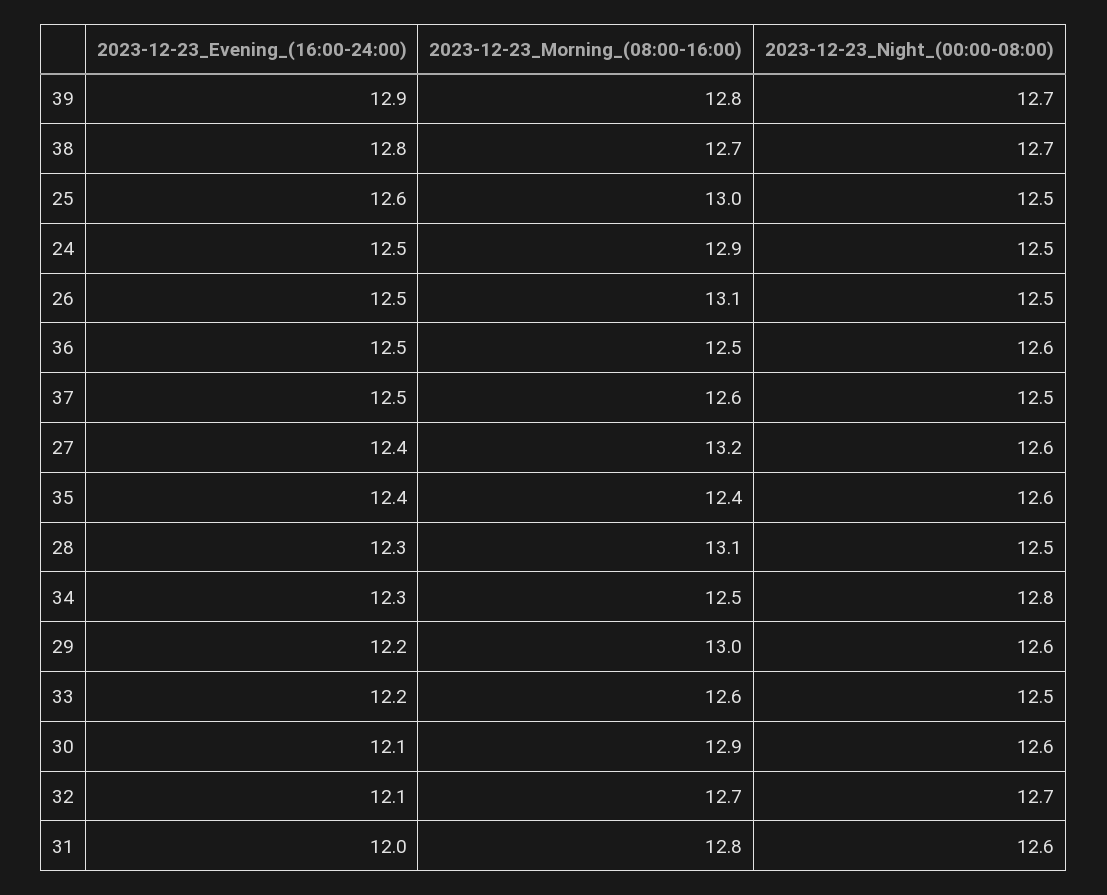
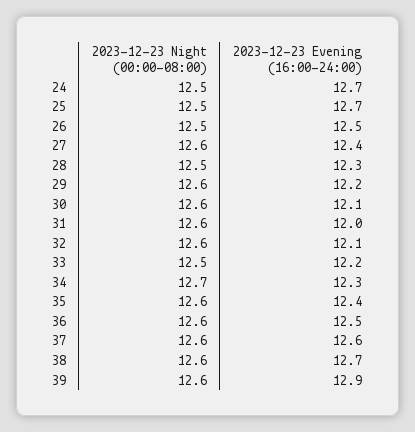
2023-12-23_Morning_(08:00-16:00), 39: 12.8 -> none
2023-12-23_Night_(00:00-08:00), 39: 12.7 -> 12.6
2023-12-23_Evening_(16:00-24:00), 38: 12.8 -> 12.7
2023-12-23_Morning_(08:00-16:00), 38: 12.7 -> none
2023-12-23_Night_(00:00-08:00), 38: 12.7 -> 12.6
2023-12-23_Evening_(16:00-24:00), 25: 12.6 -> 12.7
2023-12-23_Morning_(08:00-16:00), 25: 13 -> none
2023-12-23_Evening_(16:00-24:00), 24: 12.5 -> 12.7
2023-12-23_Morning_(08:00-16:00), 24: 12.9 -> none
2023-12-23_Morning_(08:00-16:00), 26: 13.1 -> none
2023-12-23_Morning_(08:00-16:00), 36: 12.5 -> none
2023-12-23_Evening_(16:00-24:00), 37: 12.5 -> 12.6
2023-12-23_Morning_(08:00-16:00), 37: 12.6 -> none
2023-12-23_Night_(00:00-08:00), 37: 12.5 -> 12.6
2023-12-23_Morning_(08:00-16:00), 27: 13.2 -> none
2023-12-23_Morning_(08:00-16:00), 35: 12.4 -> none
2023-12-23_Morning_(08:00-16:00), 28: 13.1 -> none
2023-12-23_Morning_(08:00-16:00), 34: 12.5 -> none
2023-12-23_Night_(00:00-08:00), 34: 12.8 -> 12.7
2023-12-23_Morning_(08:00-16:00), 29: 13 -> none
2023-12-23_Morning_(08:00-16:00), 33: 12.6 -> none
2023-12-23_Morning_(08:00-16:00), 30: 12.9 -> none
2023-12-23_Morning_(08:00-16:00), 32: 12.7 -> none
2023-12-23_Night_(00:00-08:00), 32: 12.7 -> 12.6
2023-12-23_Morning_(08:00-16:00), 31: 12.8 -> none

